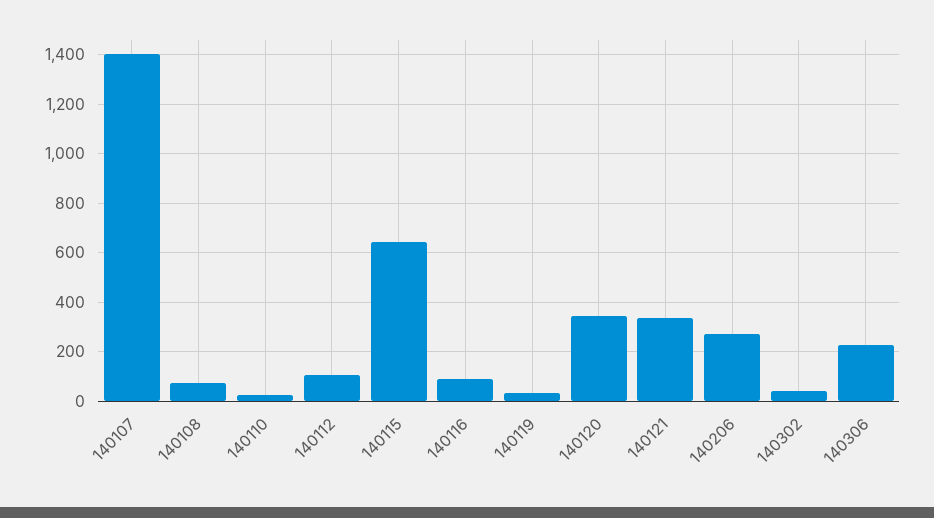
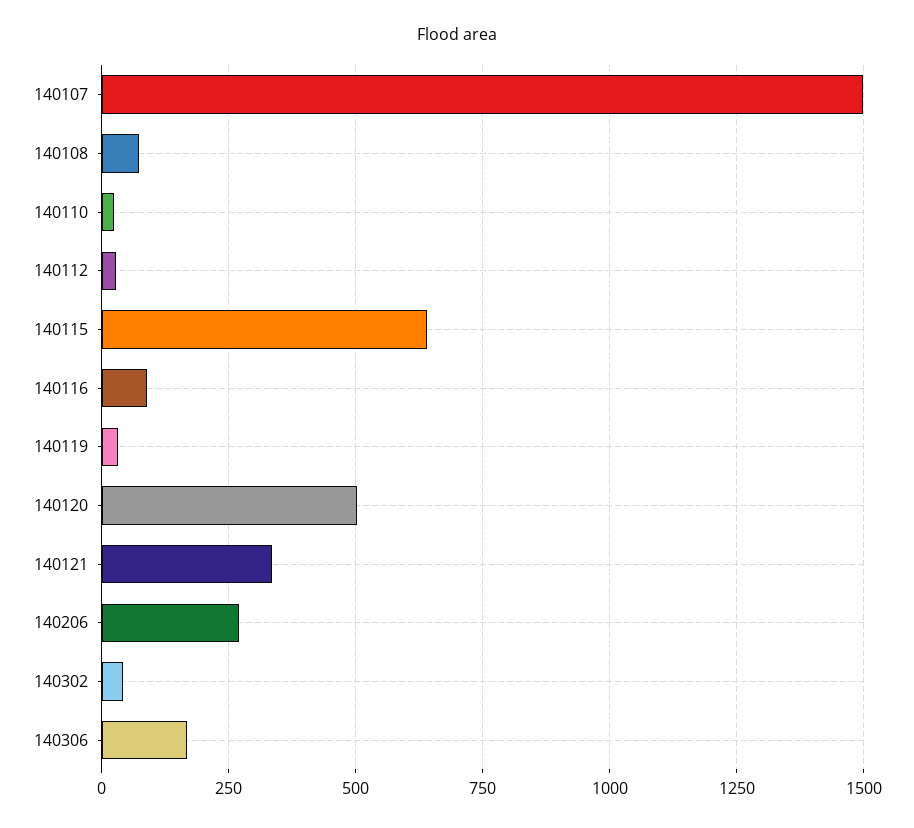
140107: 1400 -> 1500
140112: 100 -> 25
140120: 350 -> 500
140306: 225 -> 175

